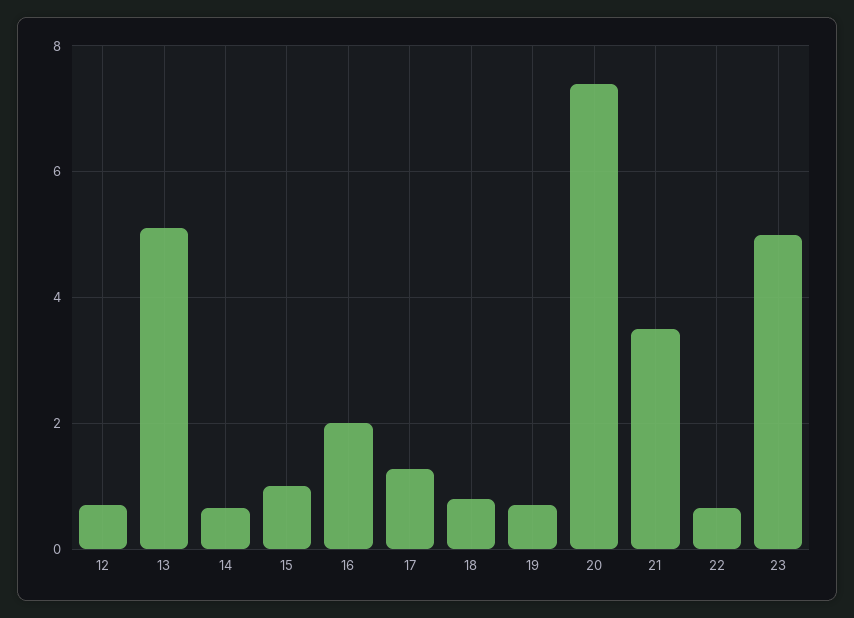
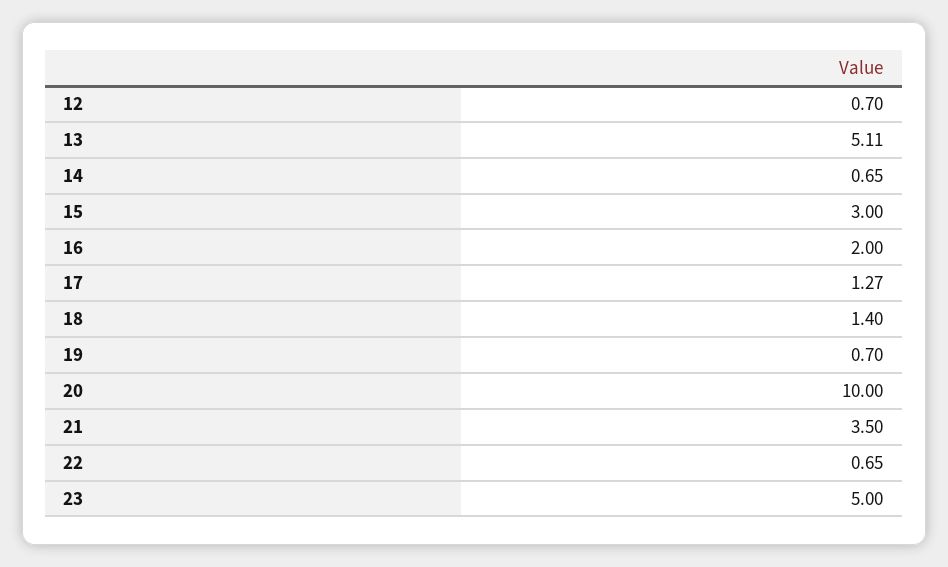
15: 1 -> 3
18: 0.8 -> 1.4
20: 7.4 -> 10

